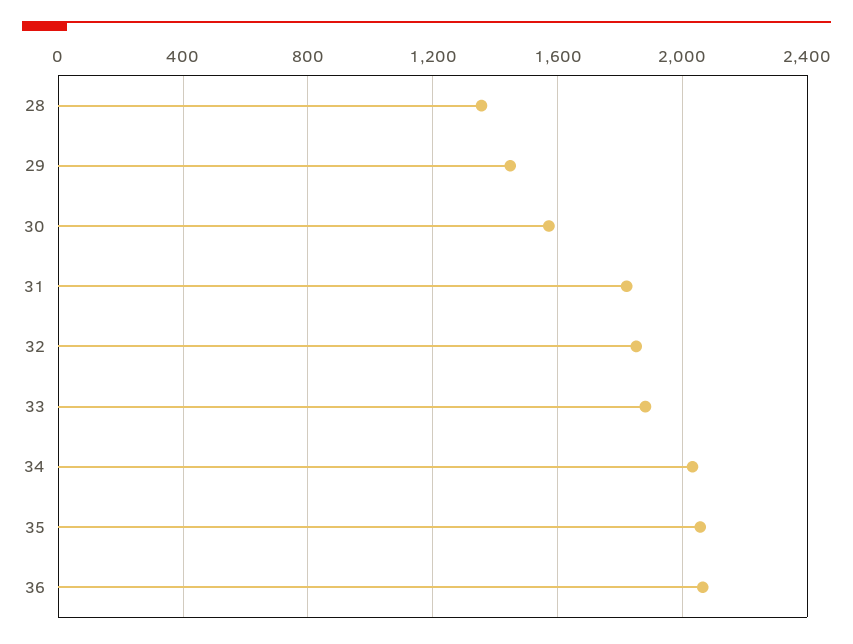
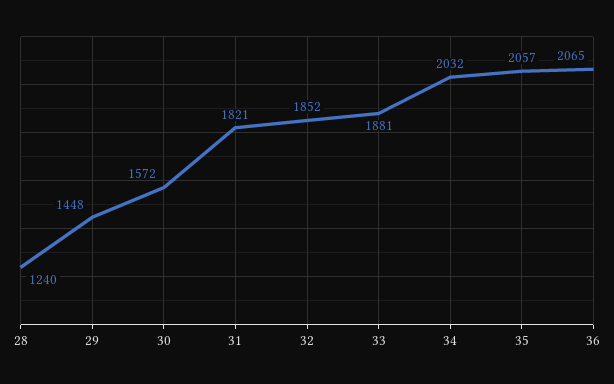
28: 1350 -> 1240

